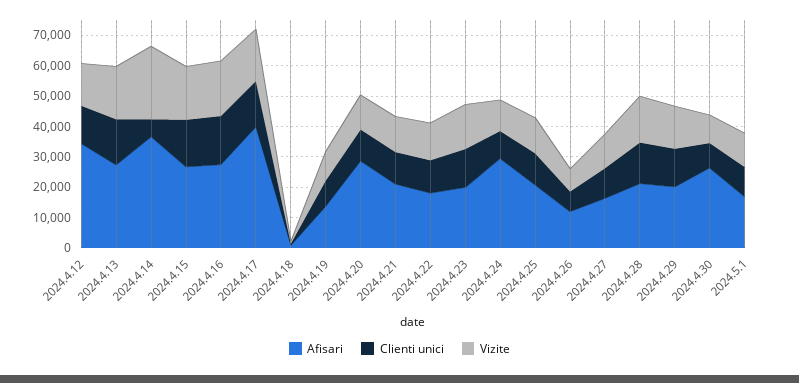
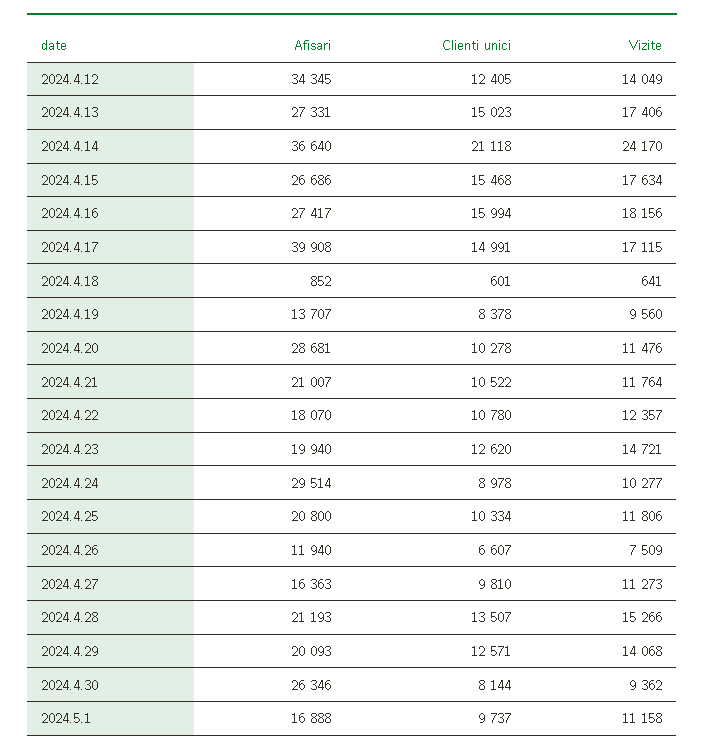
Clienti unici, 2024.4.14: 5000 -> 21118

